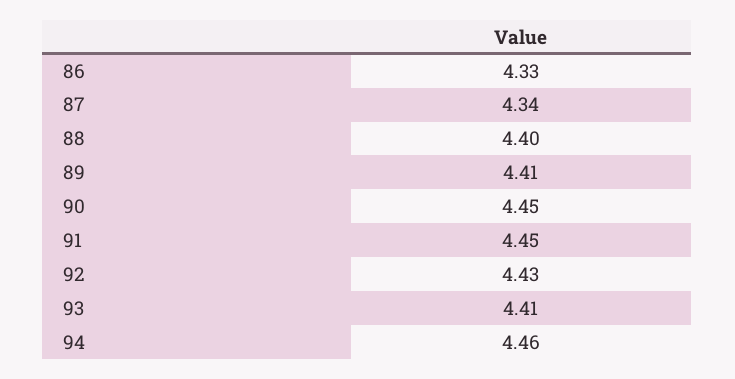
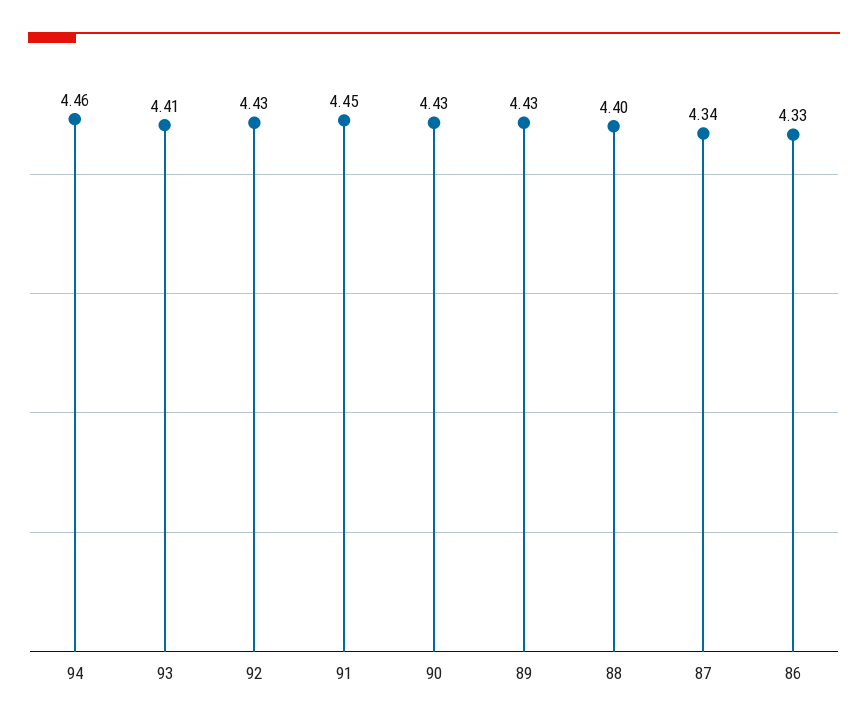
89: 4.41 -> 4.43
90: 4.45 -> 4.43

